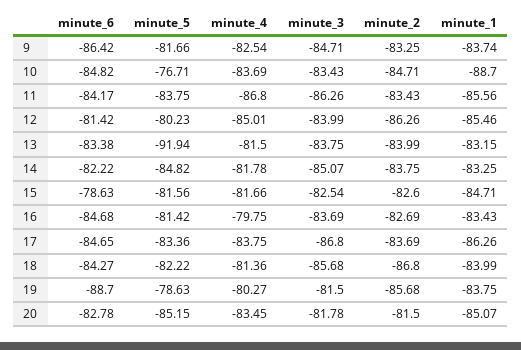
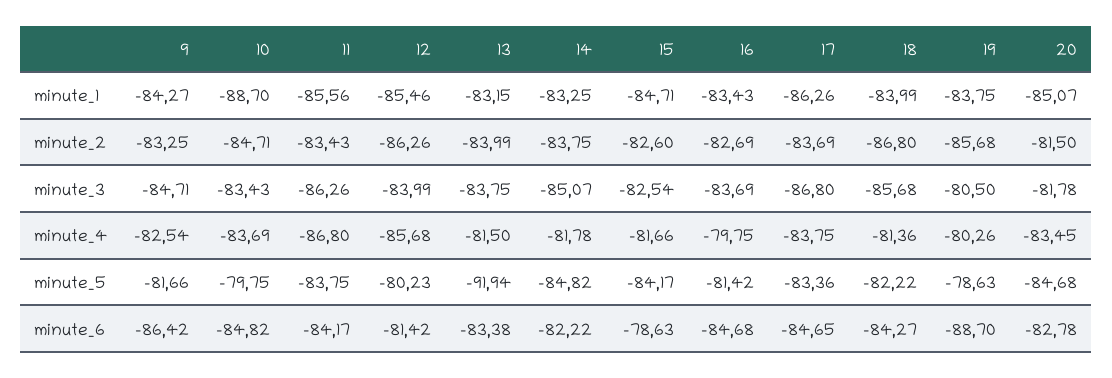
minute_1, 9: -83.74 -> -84.27
minute_5, 10: -76.71 -> -79.75
minute_4, 12: -85.01 -> -85.68
minute_5, 15: -81.56 -> -84.17
minute_4, 19: -80.27 -> -80.26
minute_3, 19: -81.5 -> -80.5
minute_5, 20: -85.15 -> -84.68

